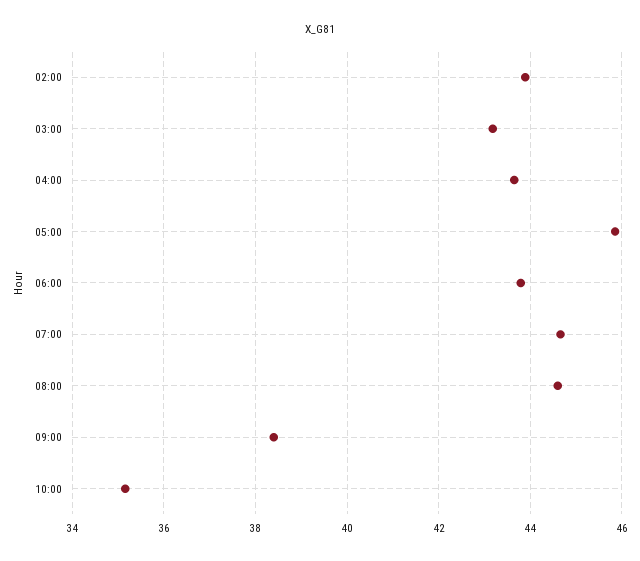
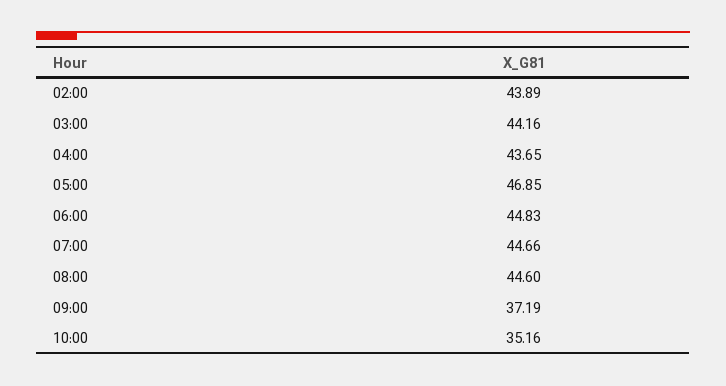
03:00: 43.2 -> 44.16
05:00: 45.8 -> 46.85
06:00: 43.8 -> 44.83
09:00: 38.4 -> 37.19

